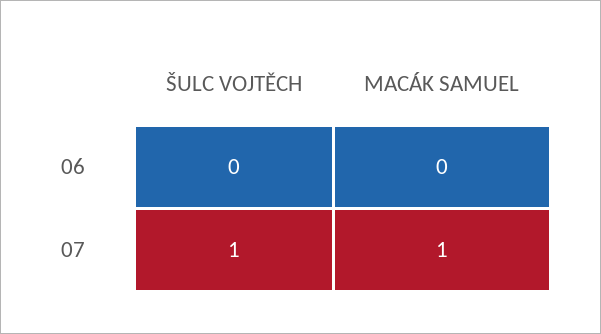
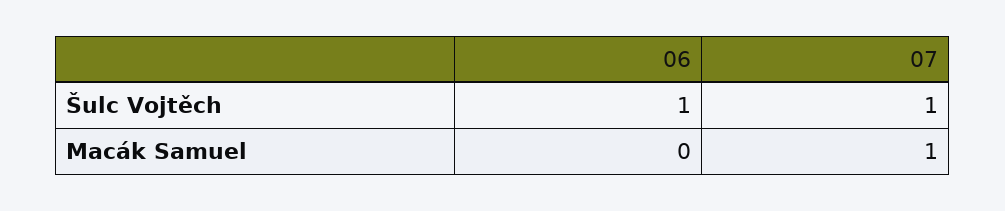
ŠULC VOJTĚCH, 06: 0 -> 1

